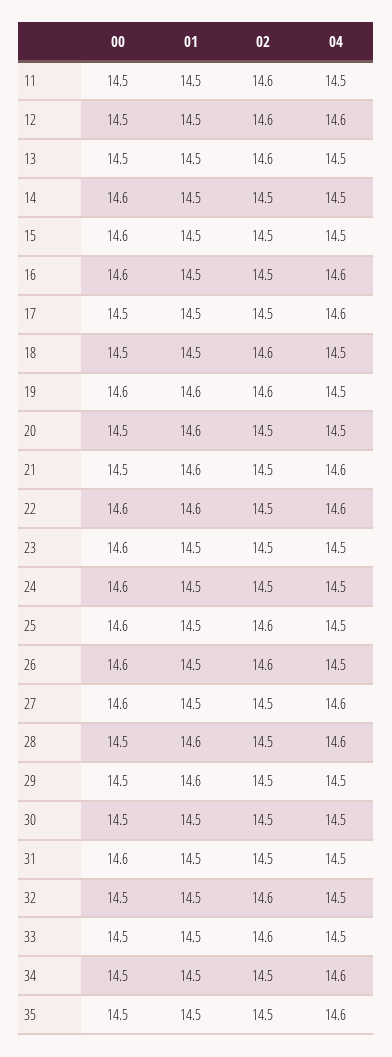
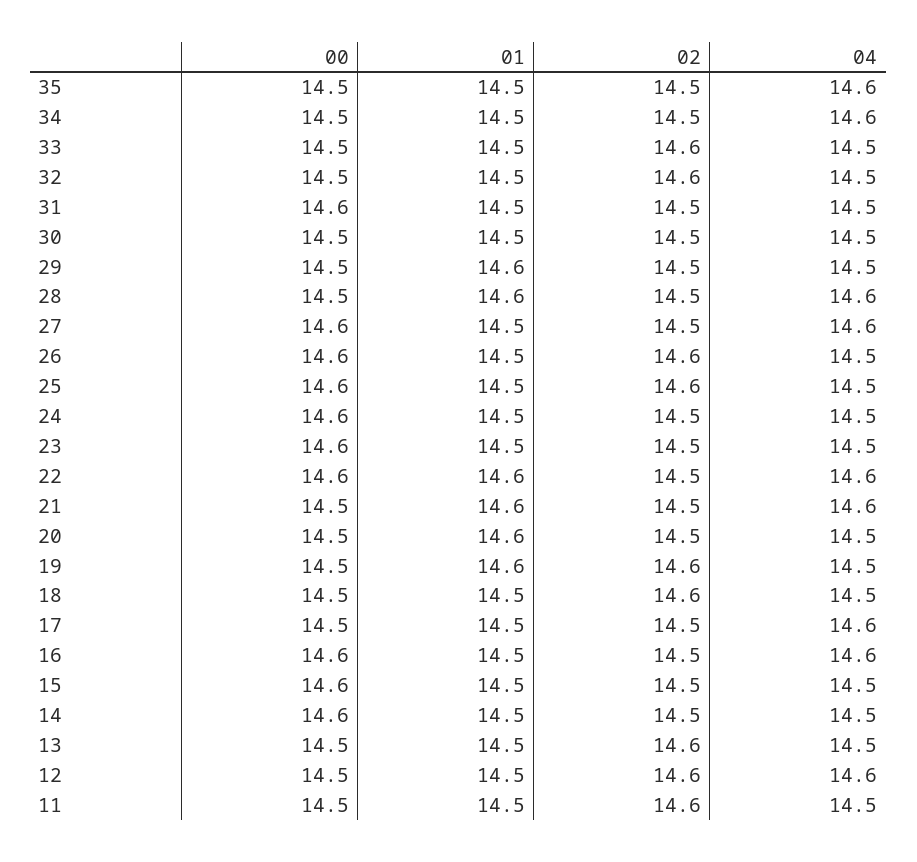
00, 19: 14.6 -> 14.5

